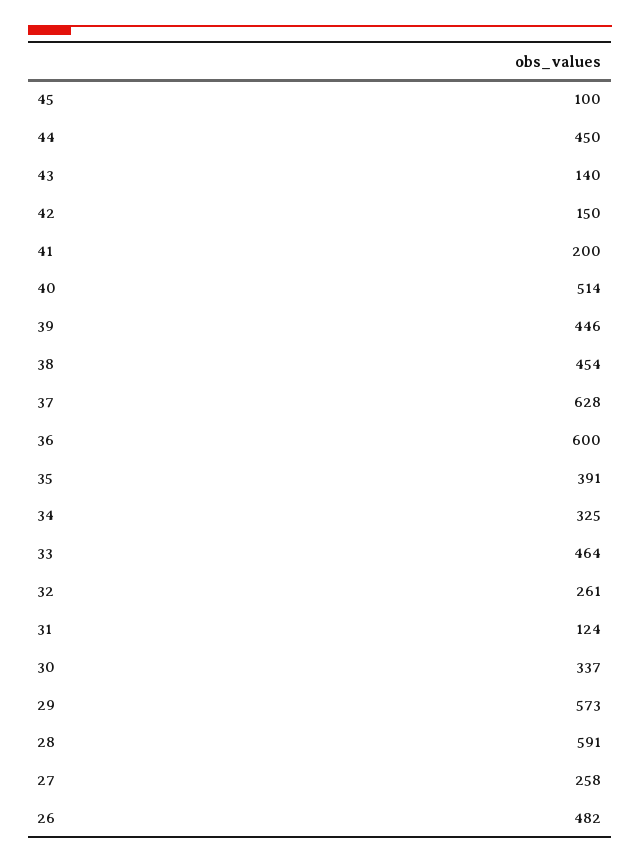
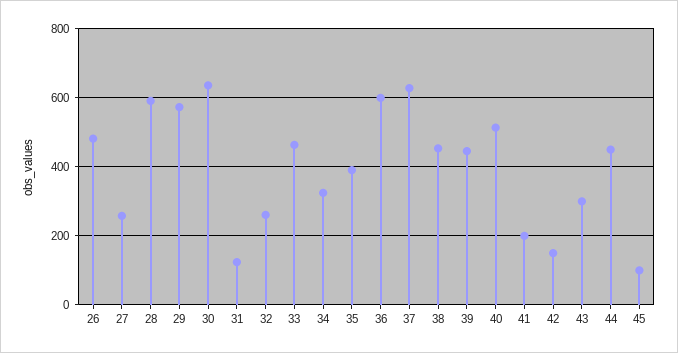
43: 140 -> 300
30: 337 -> 640

